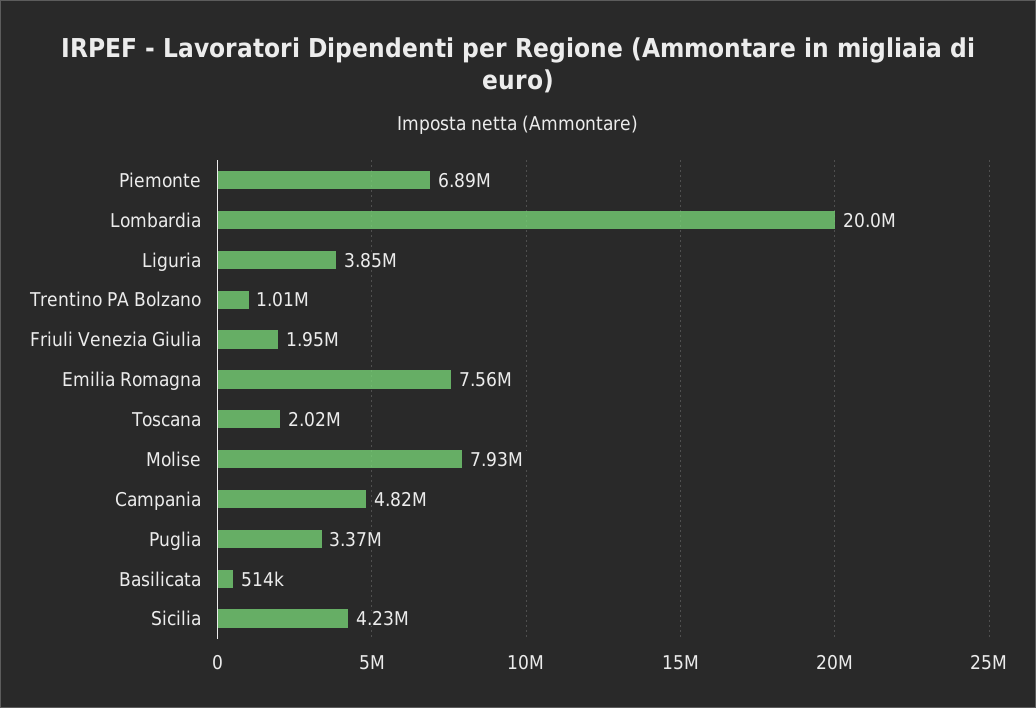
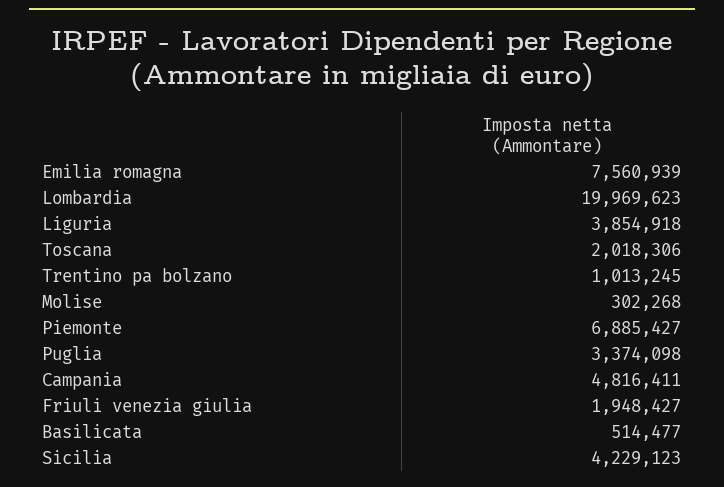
Molise: 7930000 -> 302268

